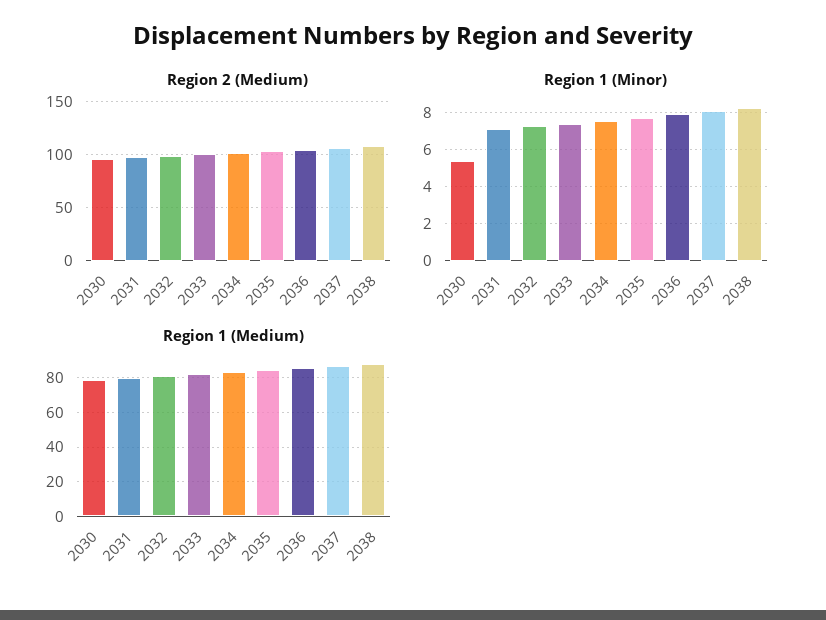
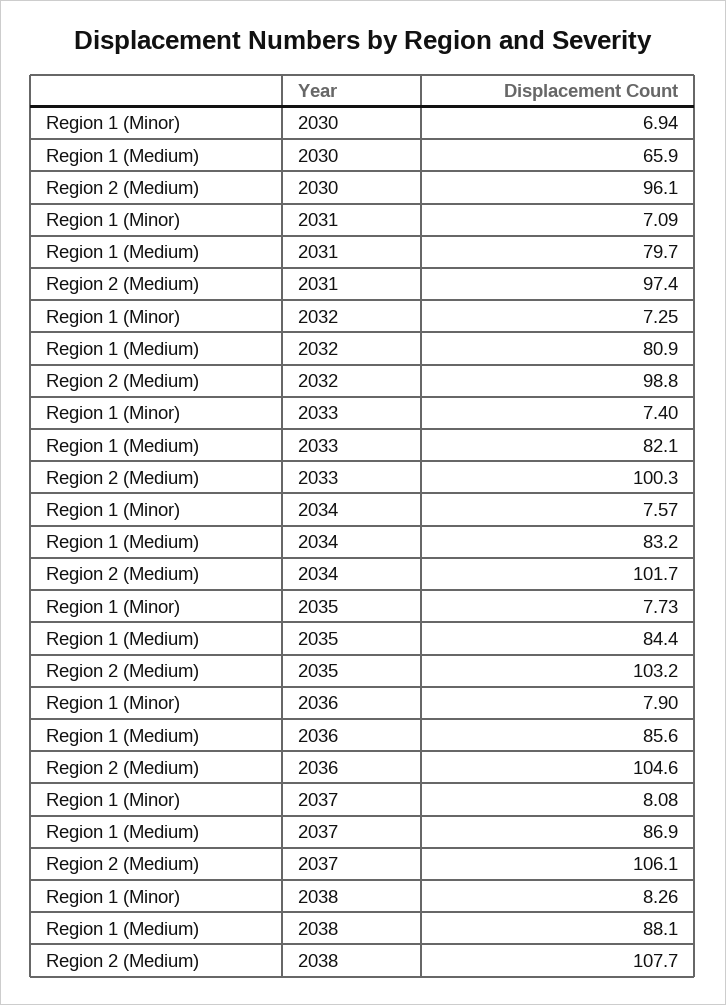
Region 1 (Minor), 2030: 5.5 -> 6.94
Region 1 (Medium), 2030: 80 -> 65.9

